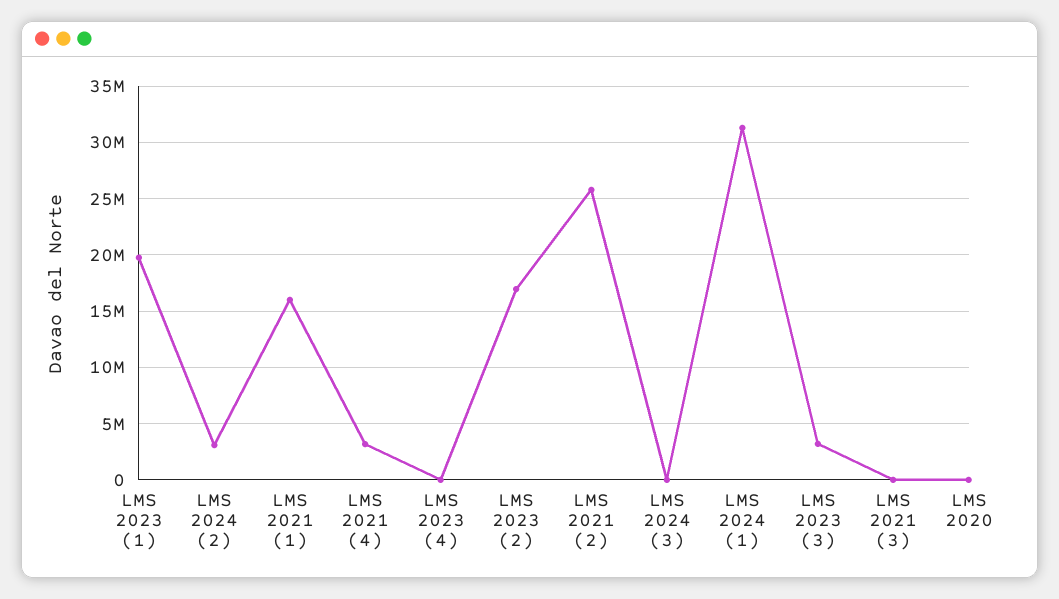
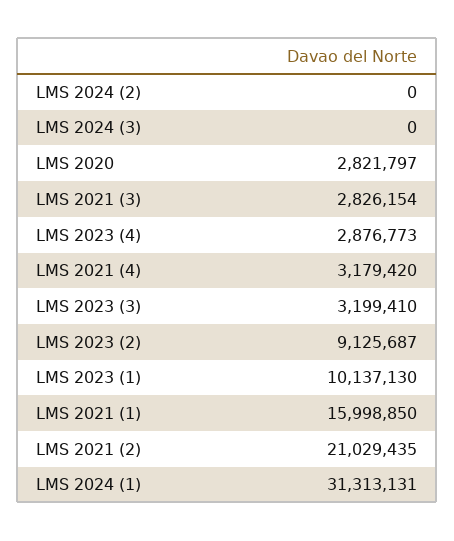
LMS 2023 (1): 20000000 -> 10137130
LMS 2024 (2): 3000000 -> 0
LMS 2023 (4): 0 -> 2876773
LMS 2023 (2): 17000000 -> 9125687
LMS 2021 (2): 26000000 -> 21029435
LMS 2021 (3): 0 -> 2826154
LMS 2020: 0 -> 2821797

